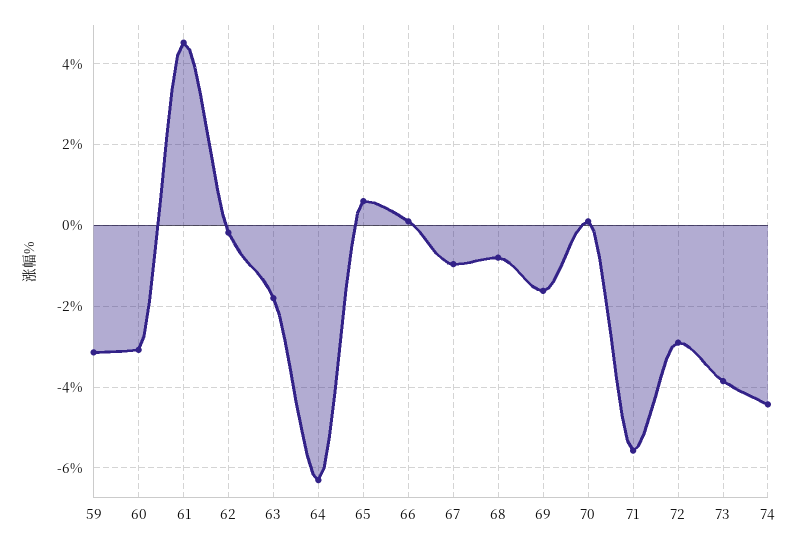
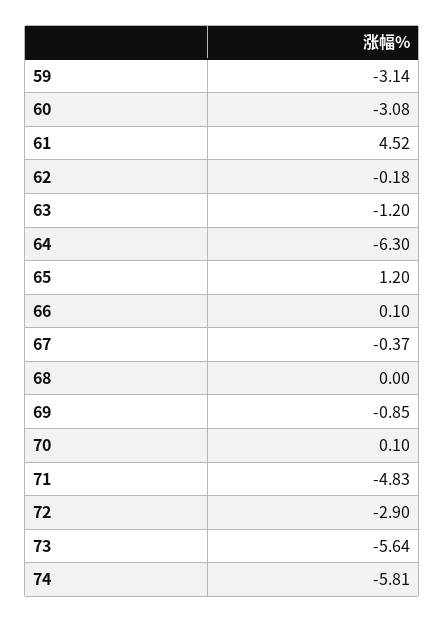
63: -1.8 -> -1.2
65: 0.6 -> 1.2
67: -1 -> -0.37
68: -0.8 -> 0
69: -1.6 -> -0.85
71: -5.6 -> -4.83
73: -3.8 -> -5.64
74: -4.4 -> -5.81

